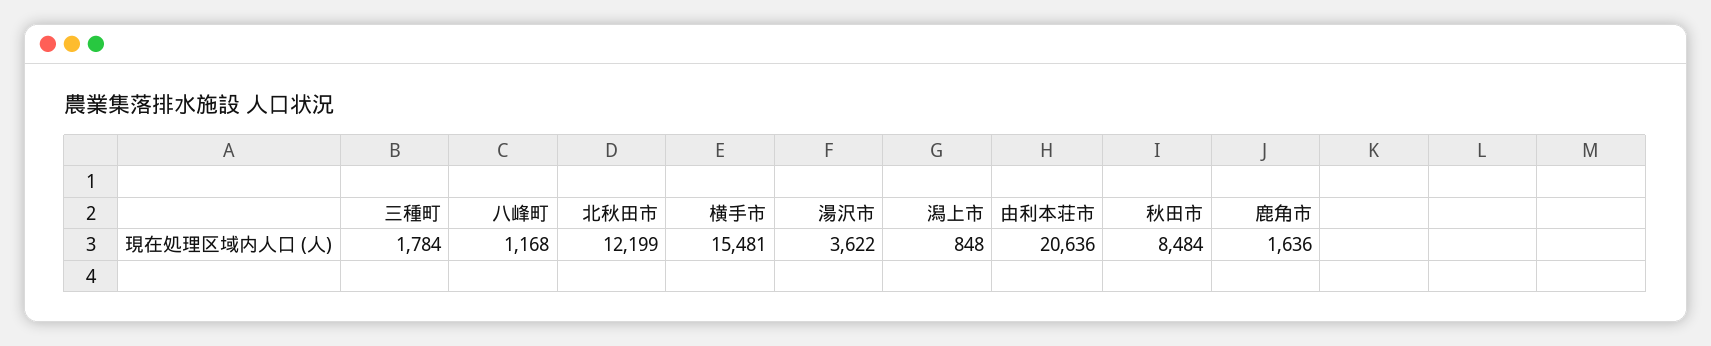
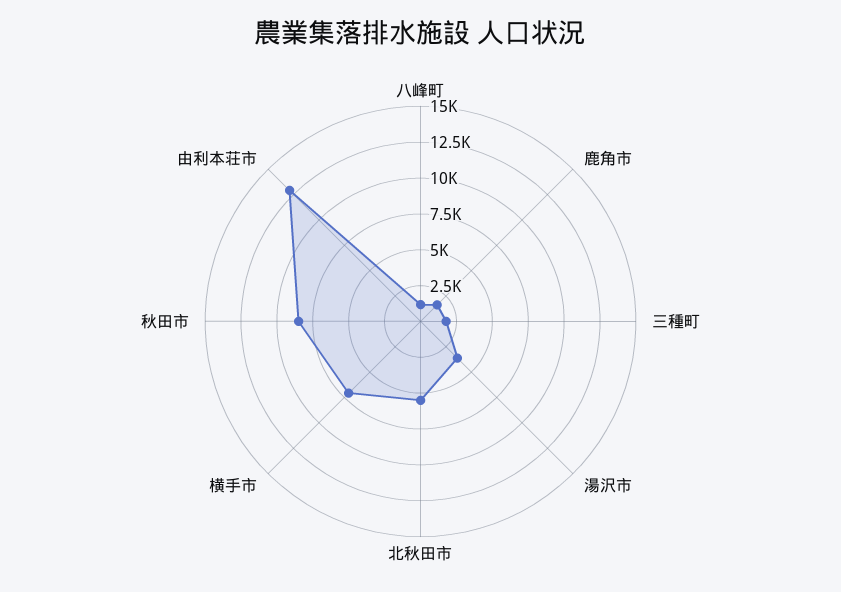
北秋田市: 12199 -> 5000
横手市: 15481 -> 7500
潟上市: 848 -> none
由利本荘市: 20636 -> 12500

